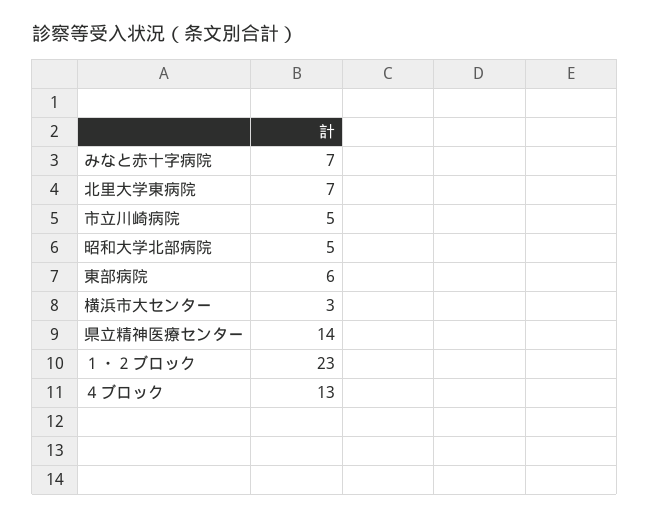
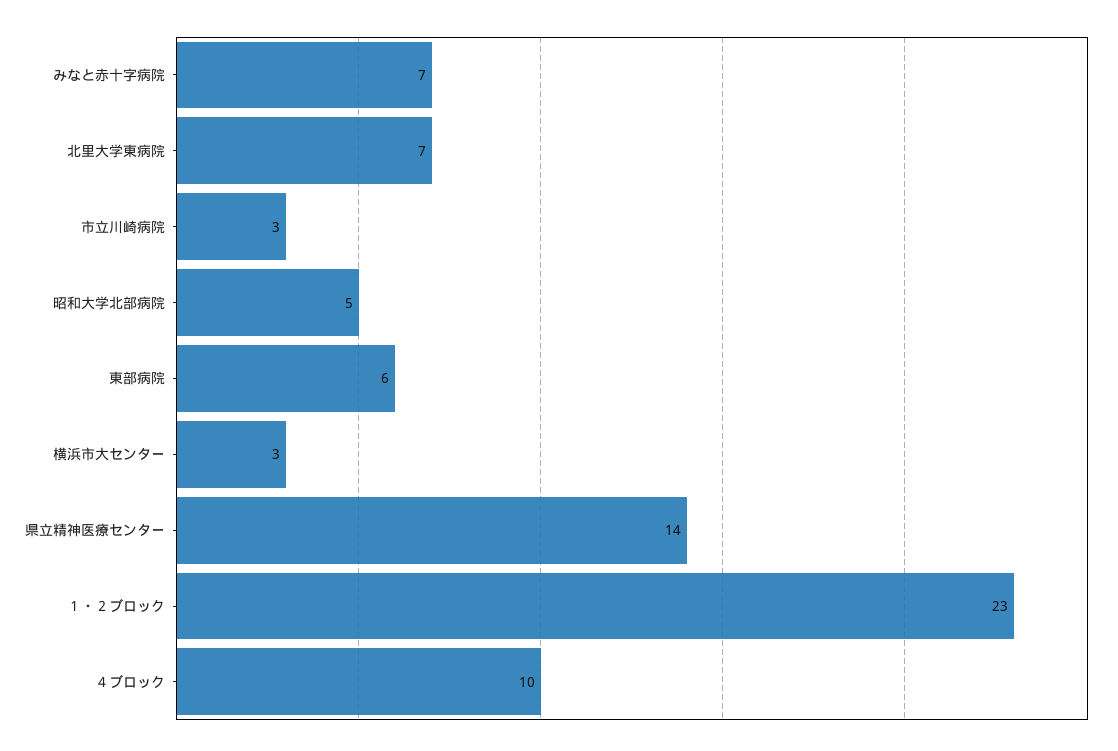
市立川崎病院: 5 -> 3
４ブロック: 13 -> 10

